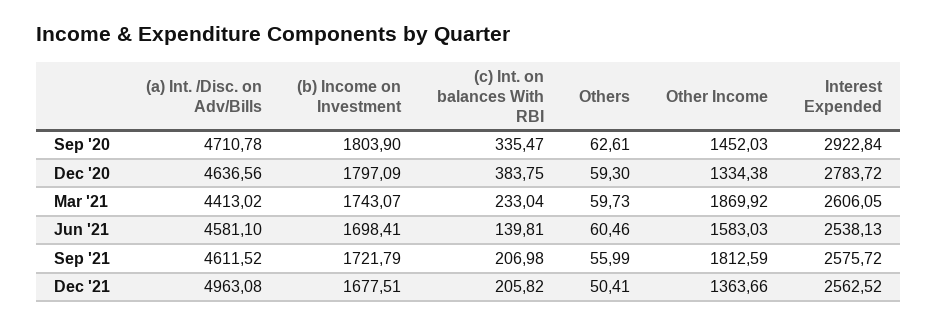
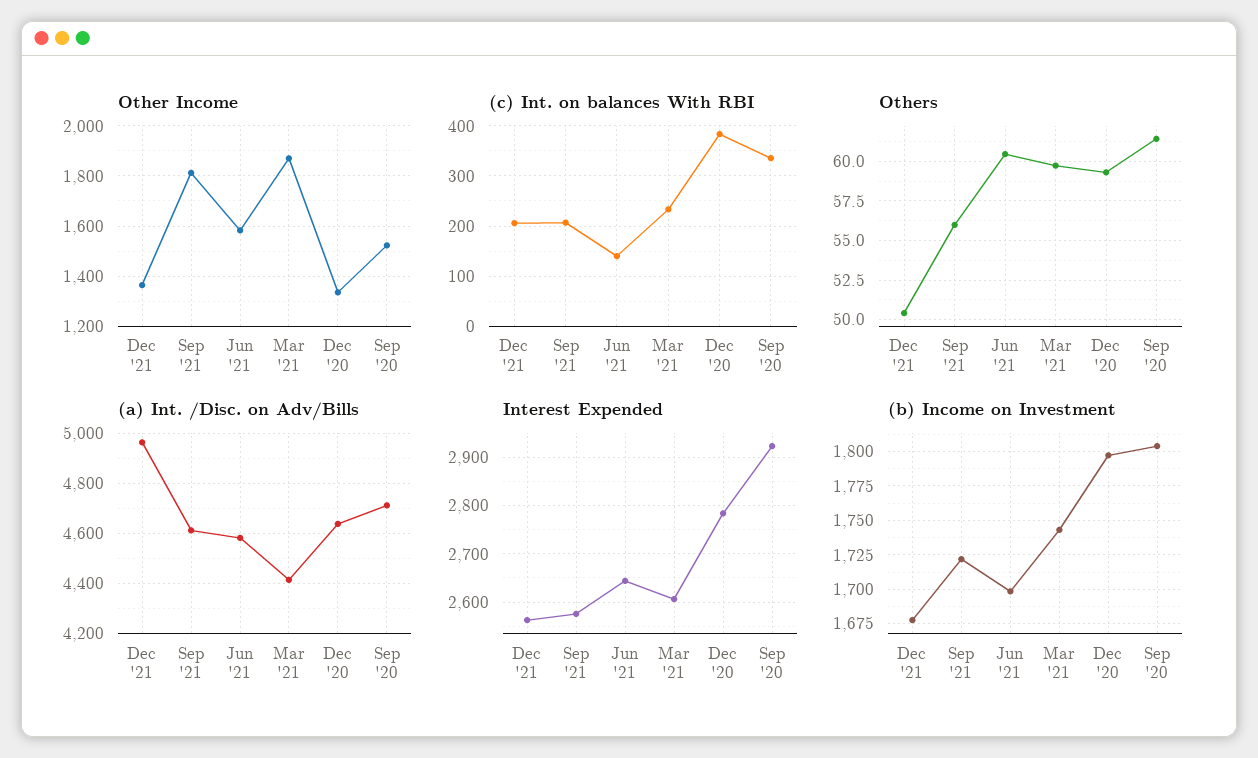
Others, Sep '20: 62.61 -> 61.5
Other Income, Sep '20: 1452.03 -> 1525
Interest Expended, Jun '21: 2538.13 -> 2640

